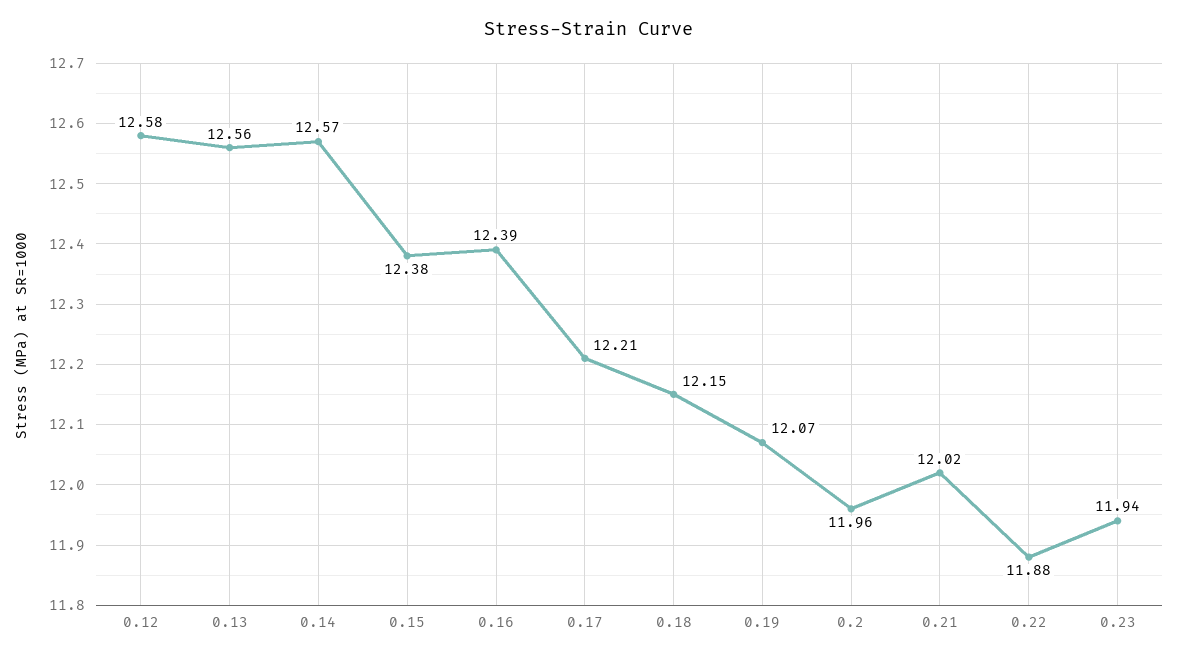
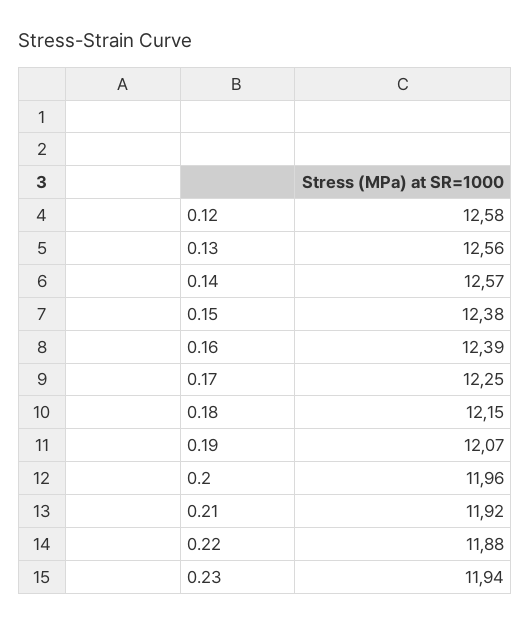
0.17: 12.21 -> 12.25
0.21: 12.02 -> 11.92

